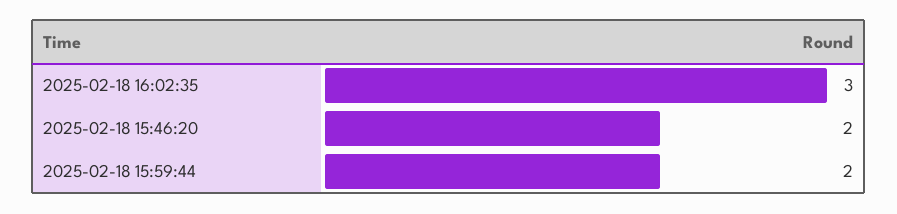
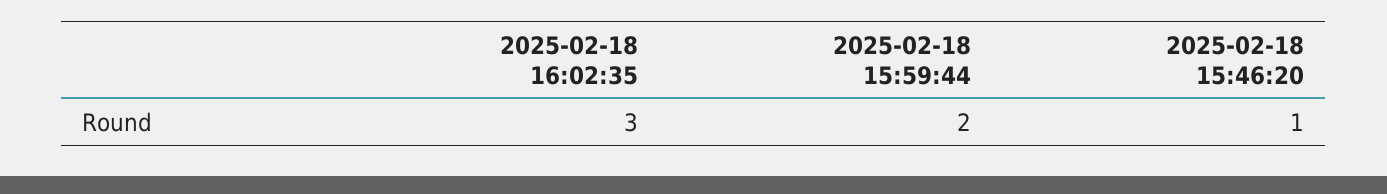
2025-02-18 15:46:20: 2 -> 1

